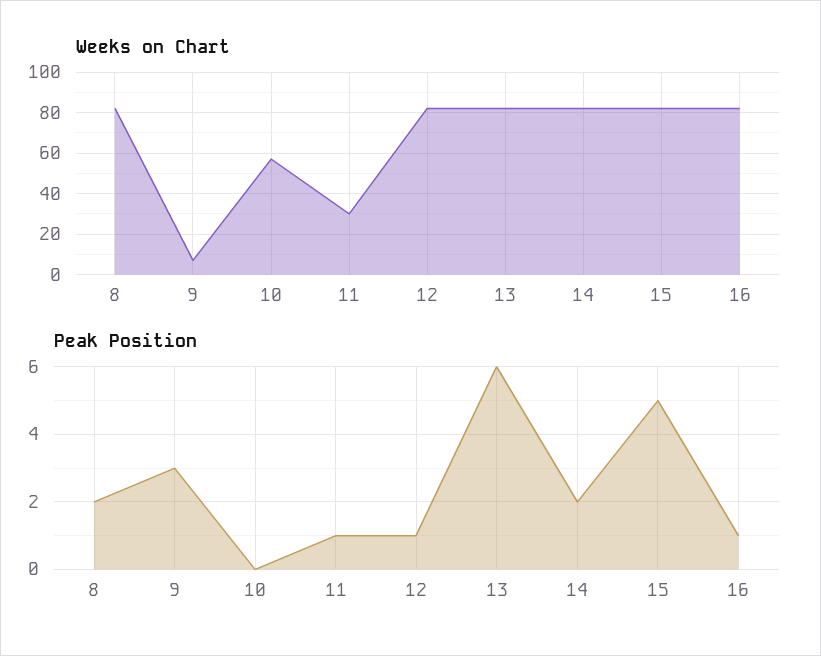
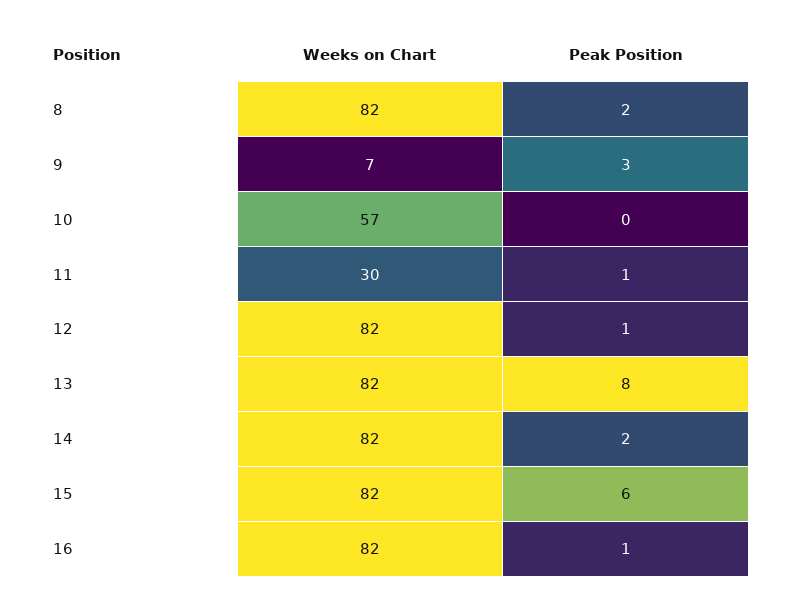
Peak Position, 13: 6 -> 8
Peak Position, 15: 5 -> 6

